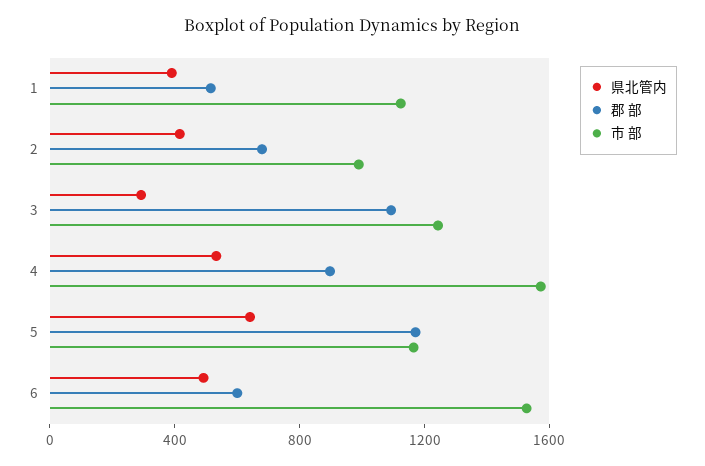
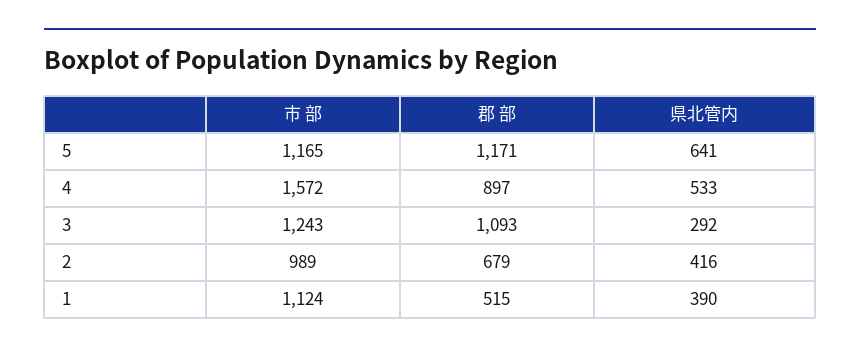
県北管内, 6: 500 -> none
郡 部, 6: 600 -> none
市 部, 6: 1500 -> none

